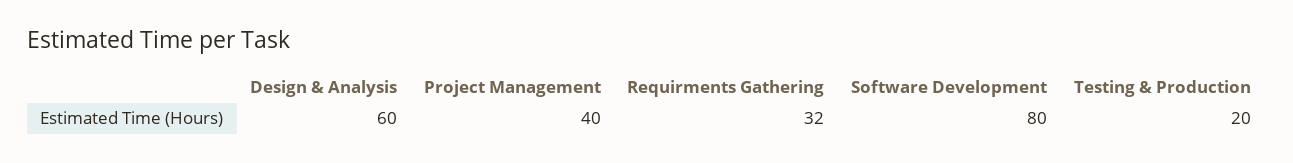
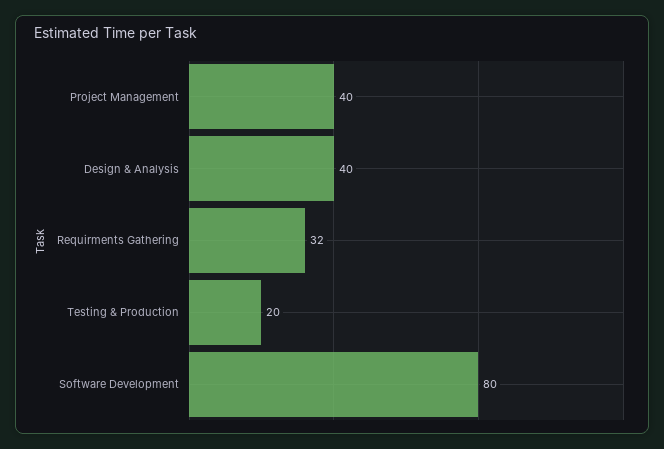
Design & Analysis: 60 -> 40

